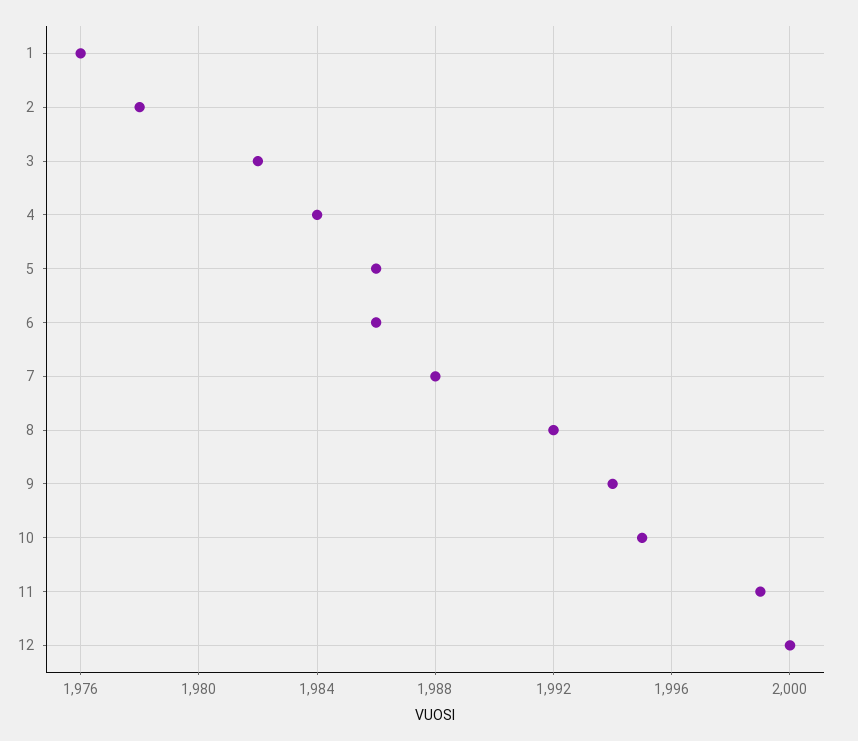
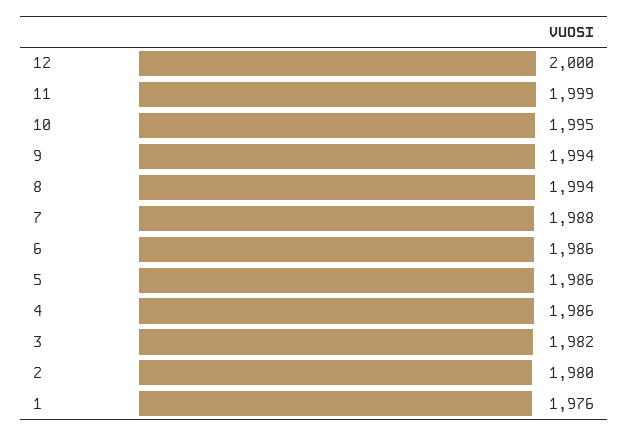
2: 1978 -> 1980
4: 1984 -> 1986
8: 1992 -> 1994

